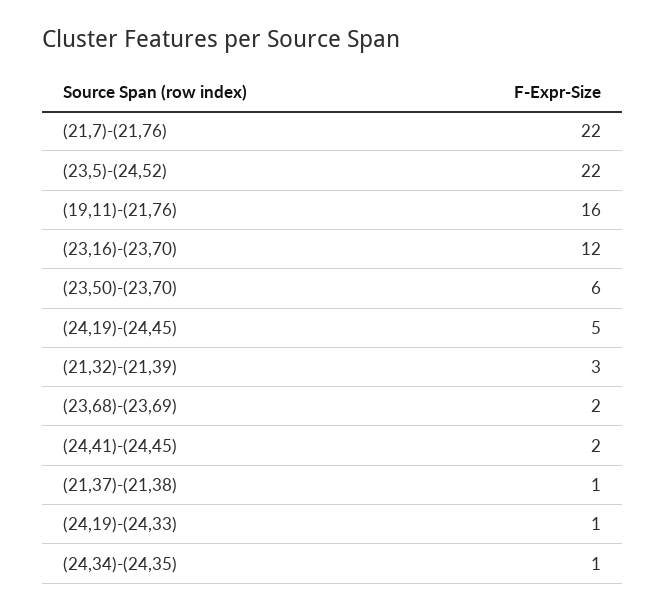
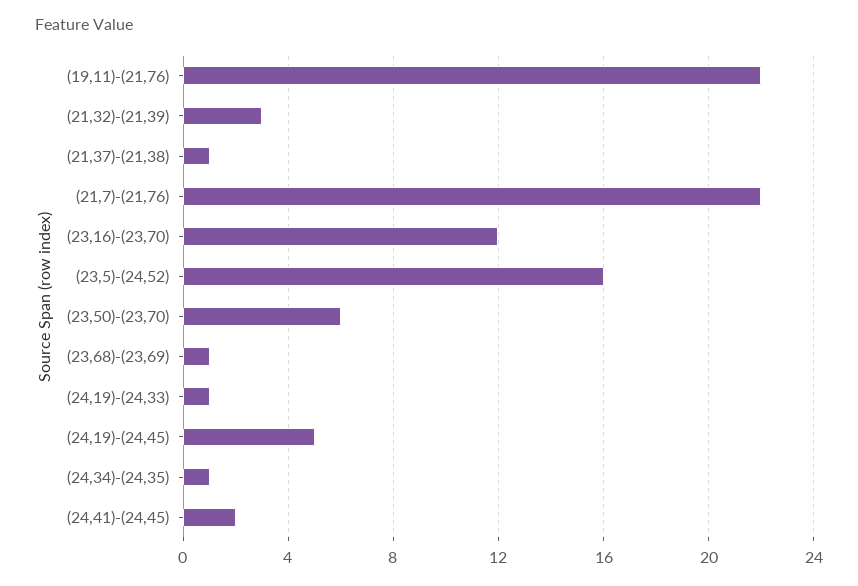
(23,5)-(24,52): 22 -> 16
(19,11)-(21,76): 16 -> 22
(23,68)-(23,69): 2 -> 1

